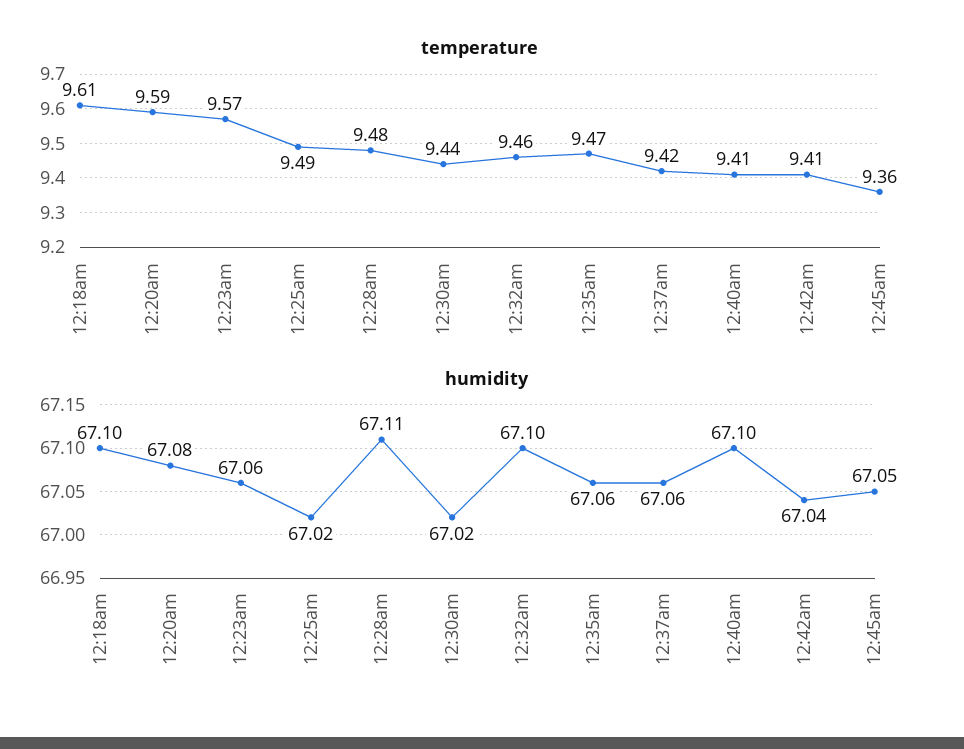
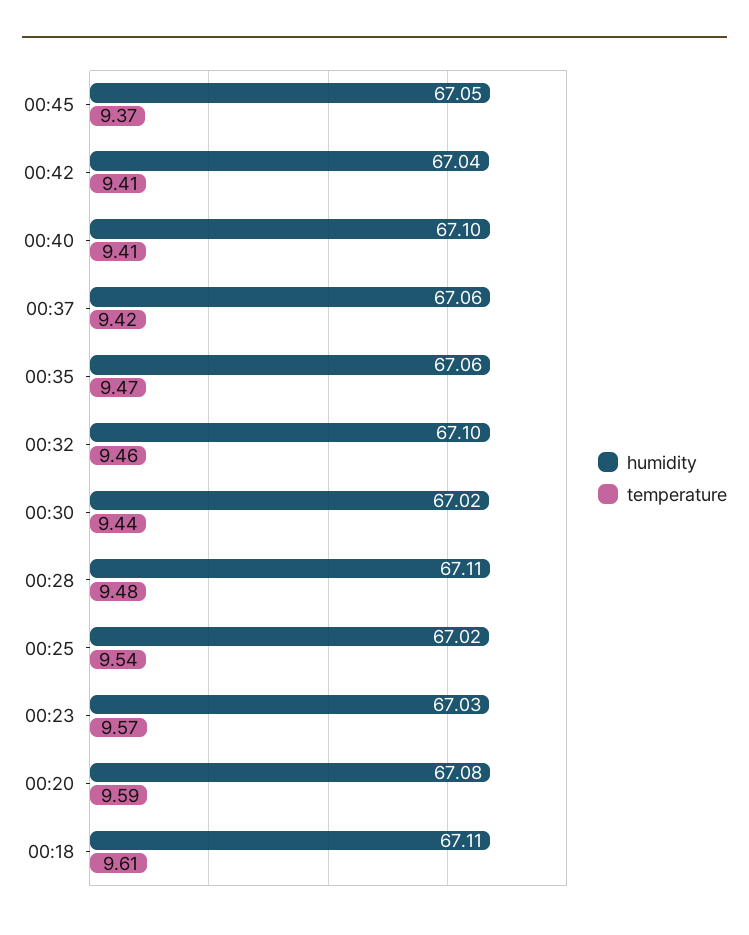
temperature, 12:25am: 9.49 -> 9.54
temperature, 12:45am: 9.36 -> 9.37
humidity, 12:18am: 67.1 -> 67.11
humidity, 12:23am: 67.06 -> 67.03

